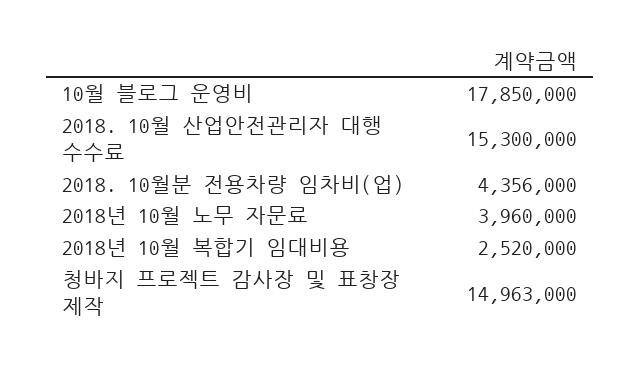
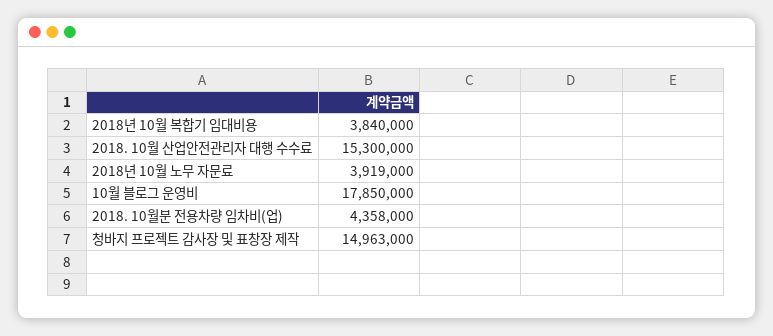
2018. 10월분 전용차량 임차비(업): 4356000 -> 4358000
2018년 10월 노무 자문료: 3960000 -> 3919000
2018년 10월 복합기 임대비용: 2520000 -> 3840000

